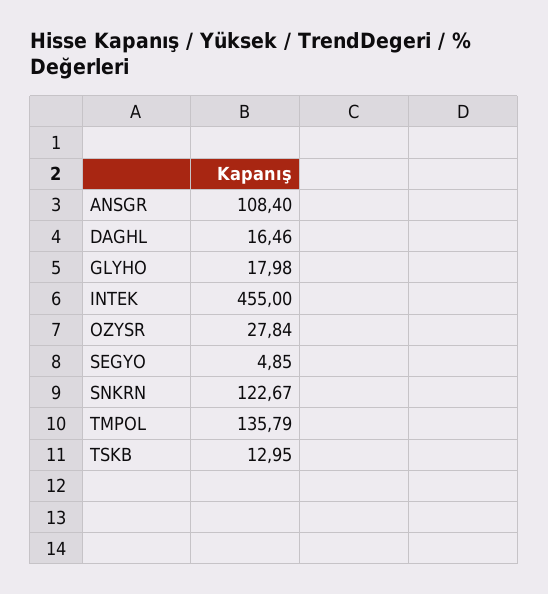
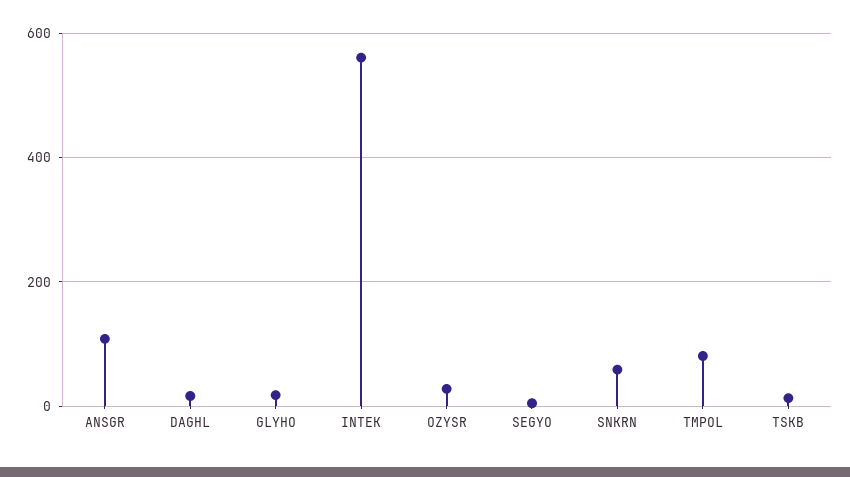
INTEK: 455 -> 560
SNKRN: 122.67 -> 60
TMPOL: 135.79 -> 80

